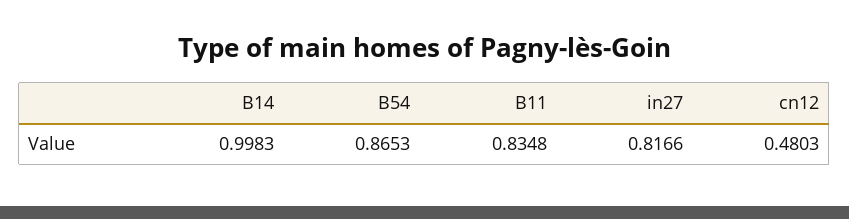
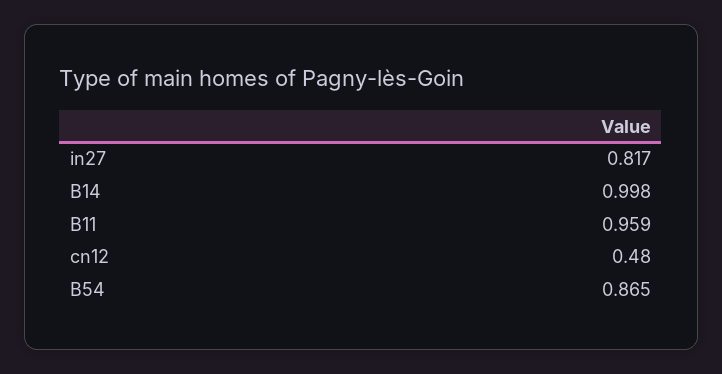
B11: 0.8348 -> 0.959

